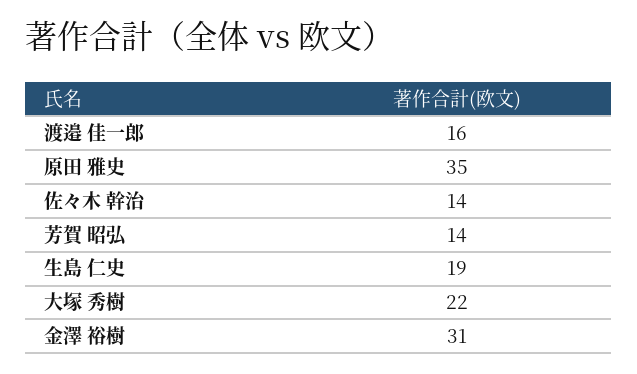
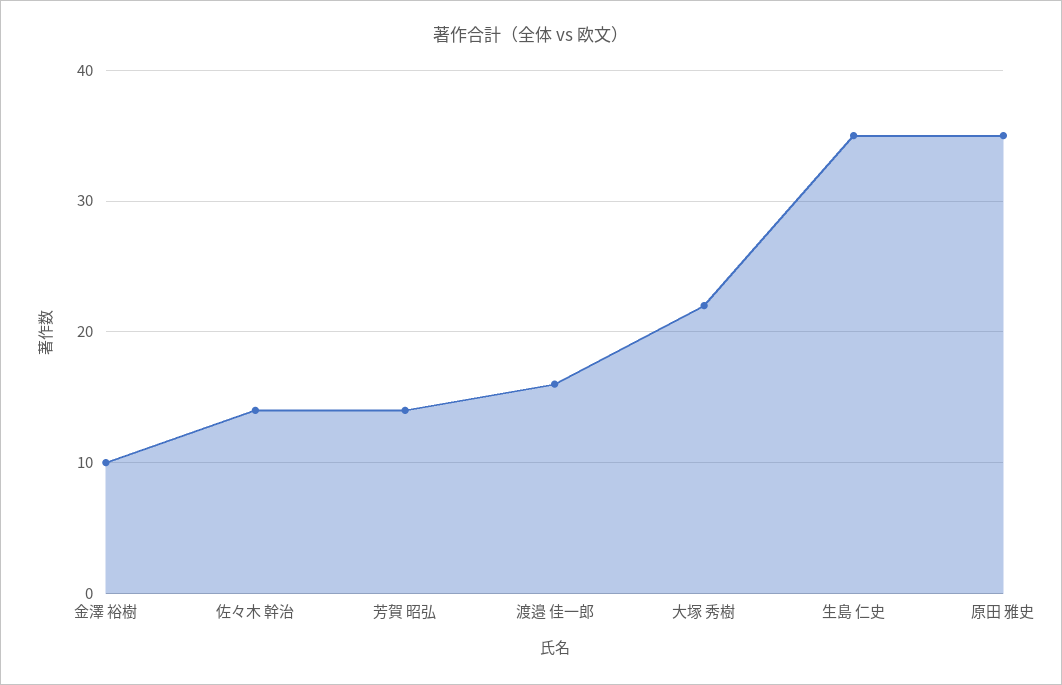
生島 仁史: 19 -> 35
金澤 裕樹: 31 -> 10

